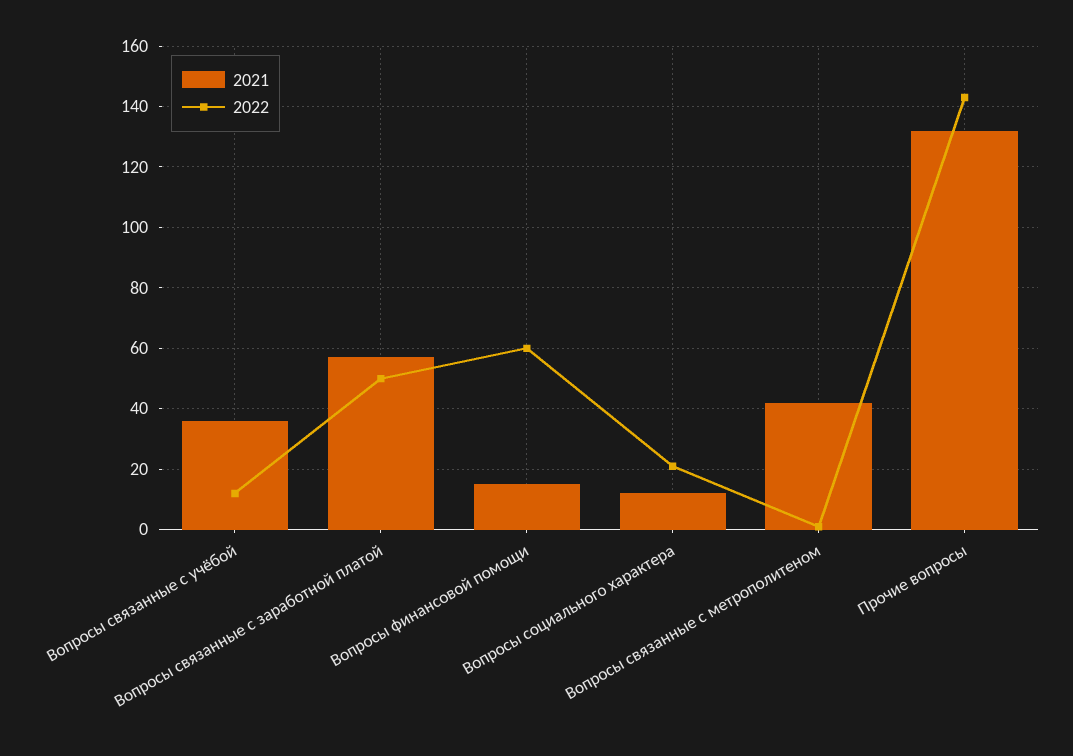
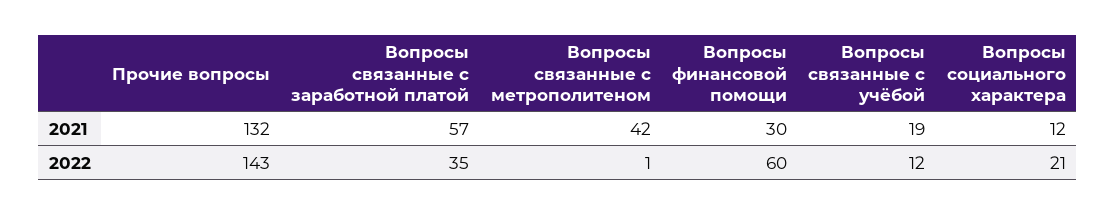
2021, Вопросы связанные с учёбой: 35 -> 19
2022, Вопросы связанные с заработной платой: 50 -> 35
2021, Вопросы финансовой помощи: 15 -> 30

